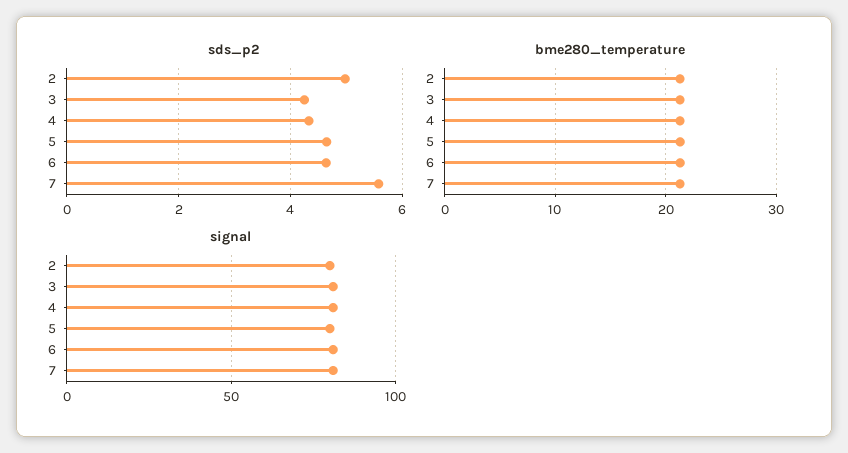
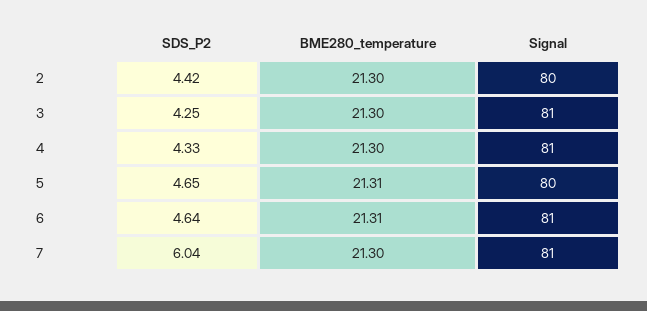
sds_p2, 2: 5 -> 4.42
sds_p2, 7: 5.6 -> 6.04

